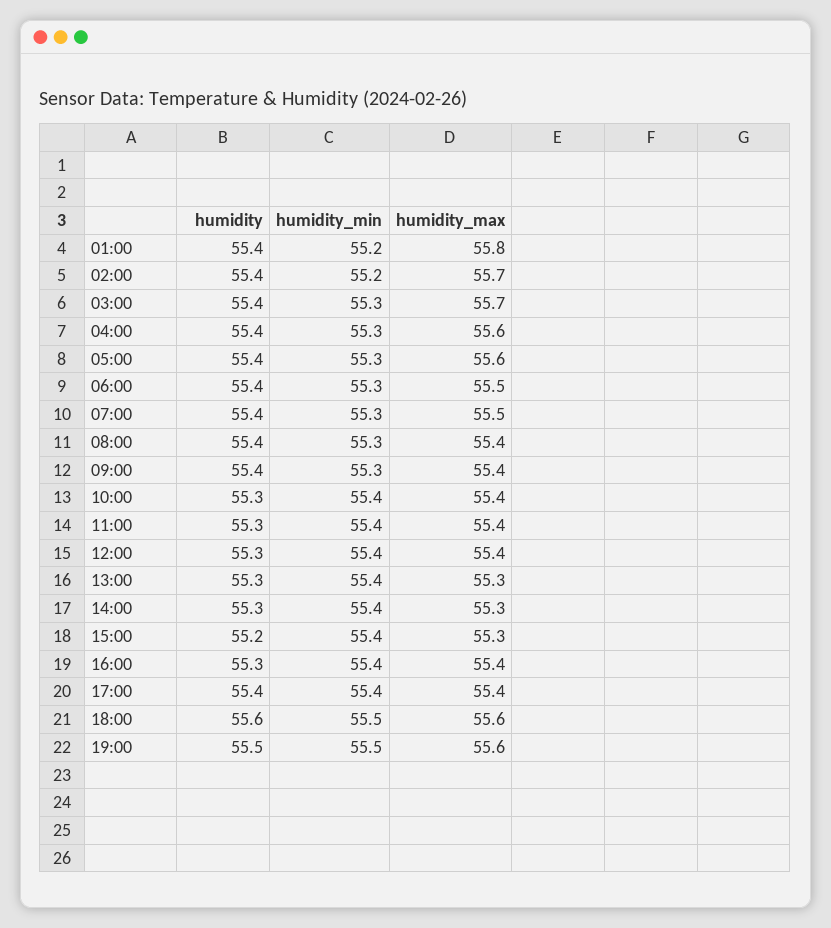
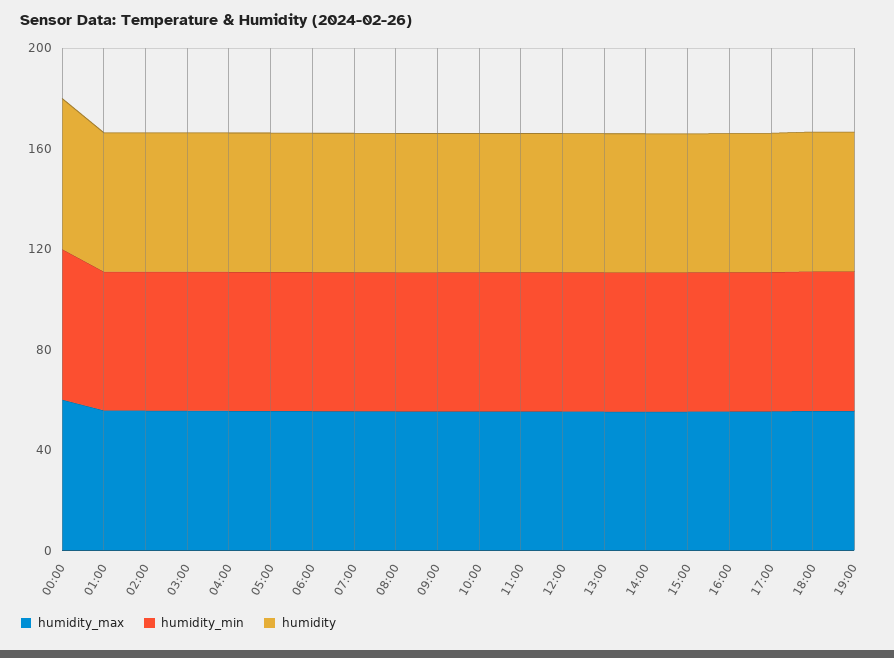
humidity_max, 00:00: none -> 60
humidity_min, 00:00: none -> 60
humidity, 00:00: none -> 60

